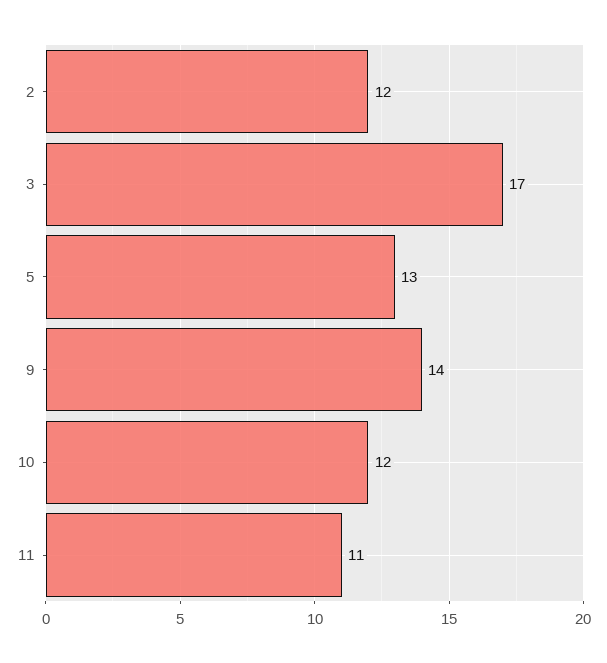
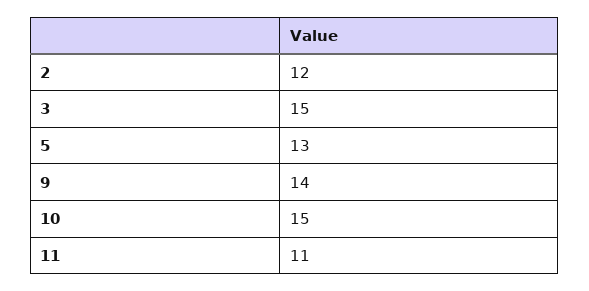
3: 17 -> 15
10: 12 -> 15

